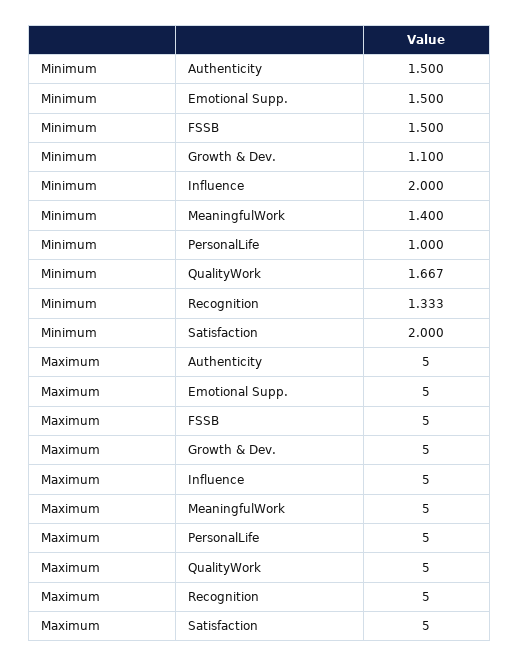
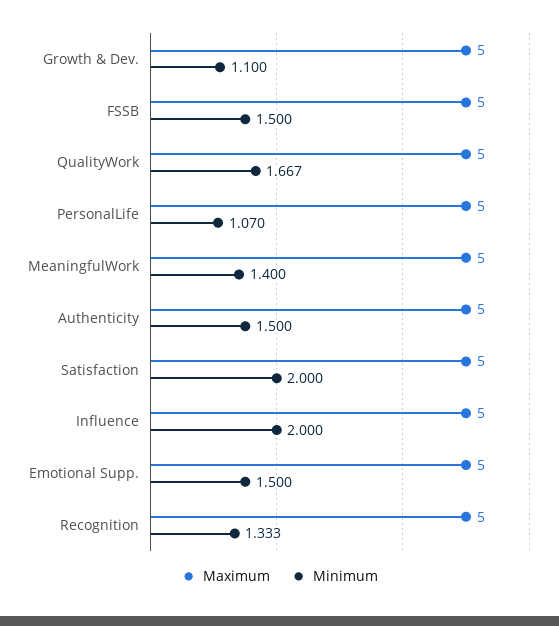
Minimum, PersonalLife: 1 -> 1.07

